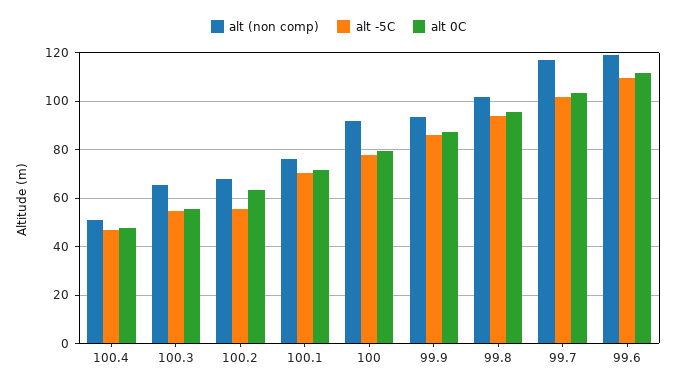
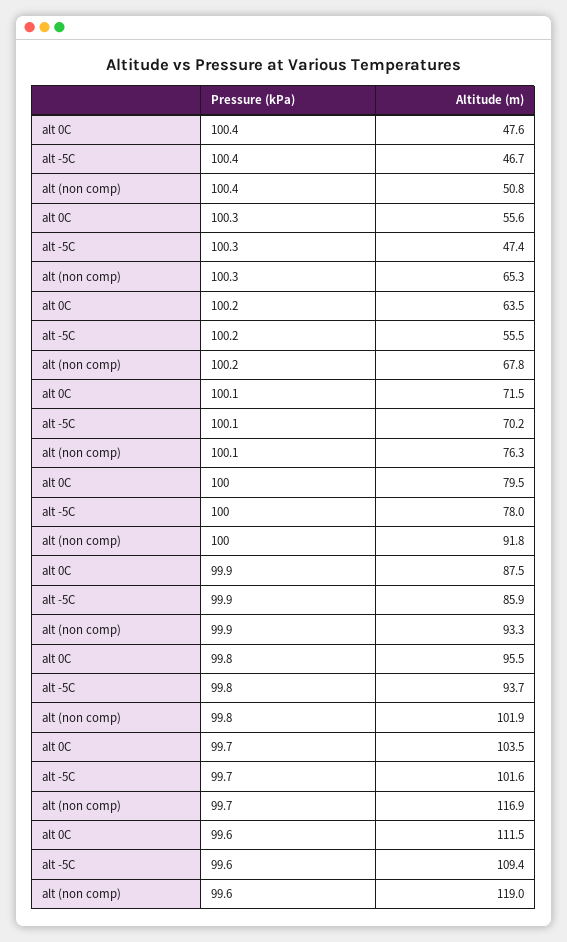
alt -5C, 100.3: 55 -> 47.4

